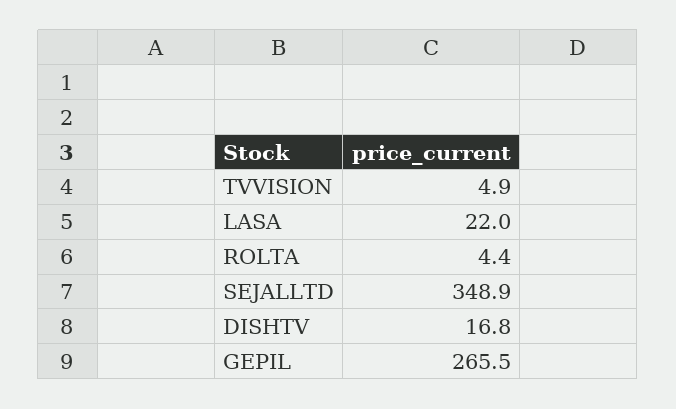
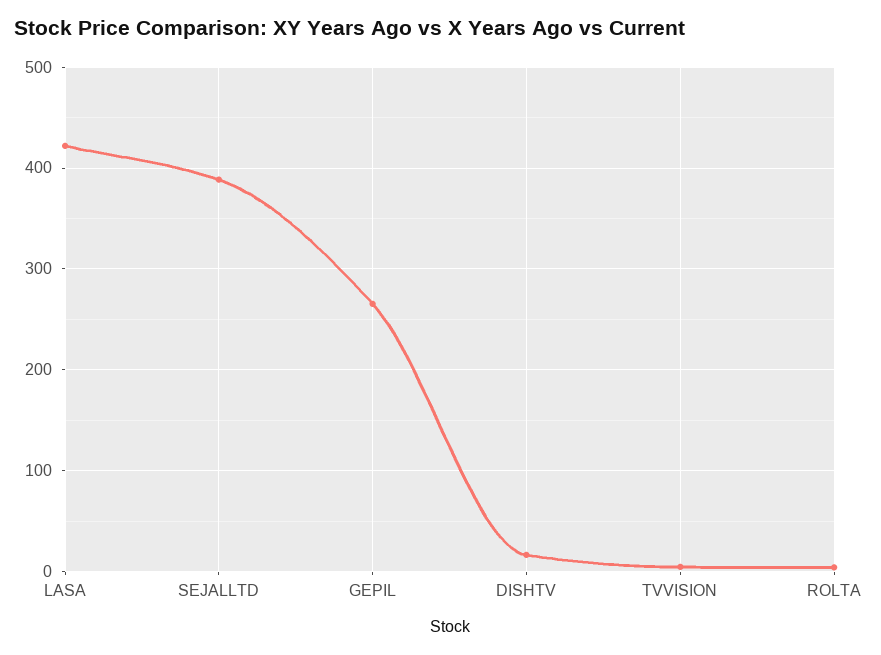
LASA: 22 -> 420
SEJALLTD: 348.9 -> 390

